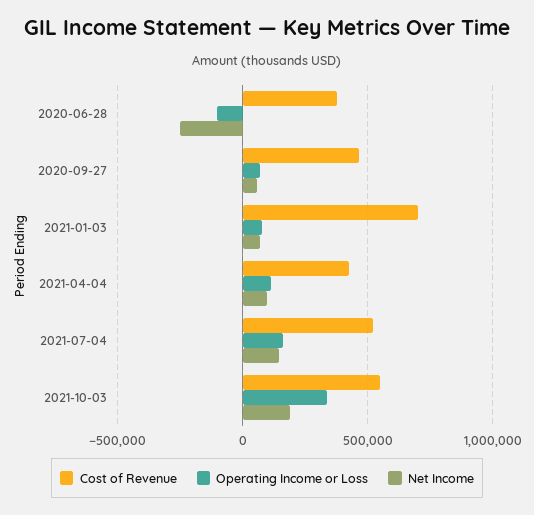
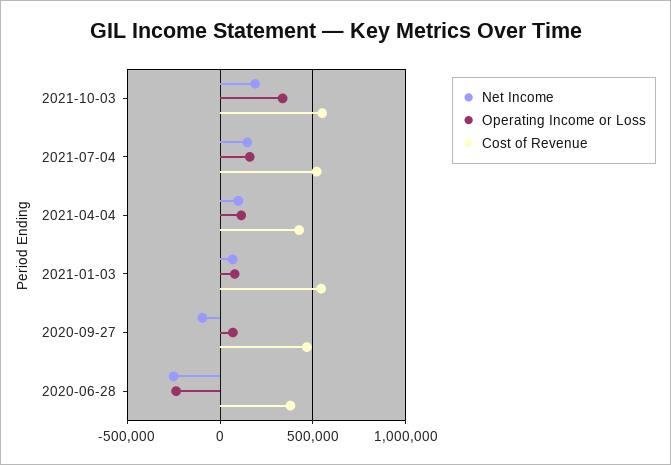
Operating Income or Loss, 2020-06-28: -100000 -> -250000
Net Income, 2020-09-27: 50000 -> -100000
Cost of Revenue, 2021-01-03: 700000 -> 550000

